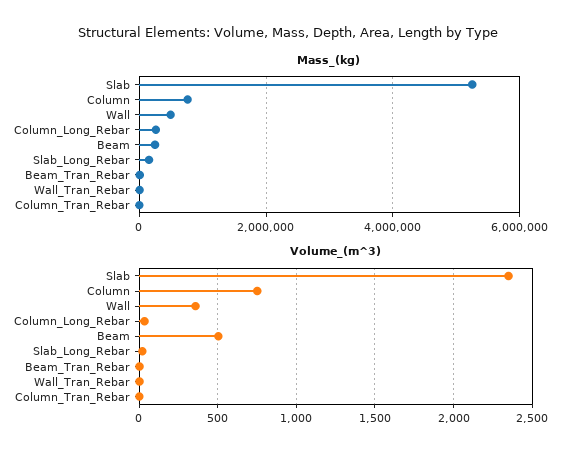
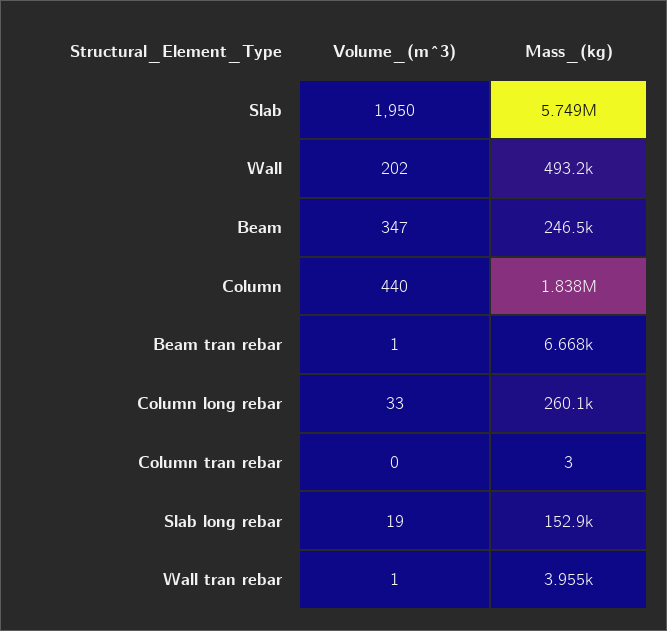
Mass_(kg), Slab: 5200000 -> 5749000
Mass_(kg), Column: 800000 -> 1838000
Volume_(m^3), Slab: 2350 -> 1950
Volume_(m^3), Column: 750 -> 440
Volume_(m^3), Wall: 350 -> 202
Volume_(m^3), Beam: 500 -> 347

